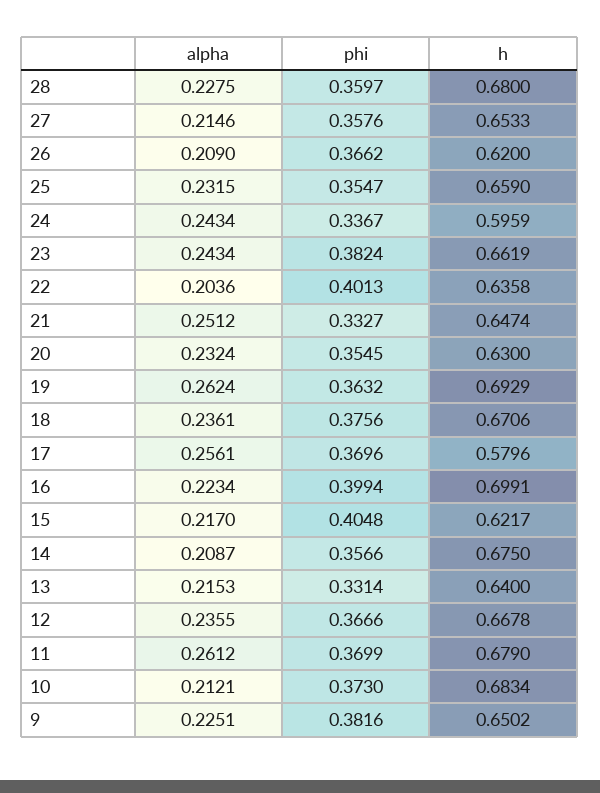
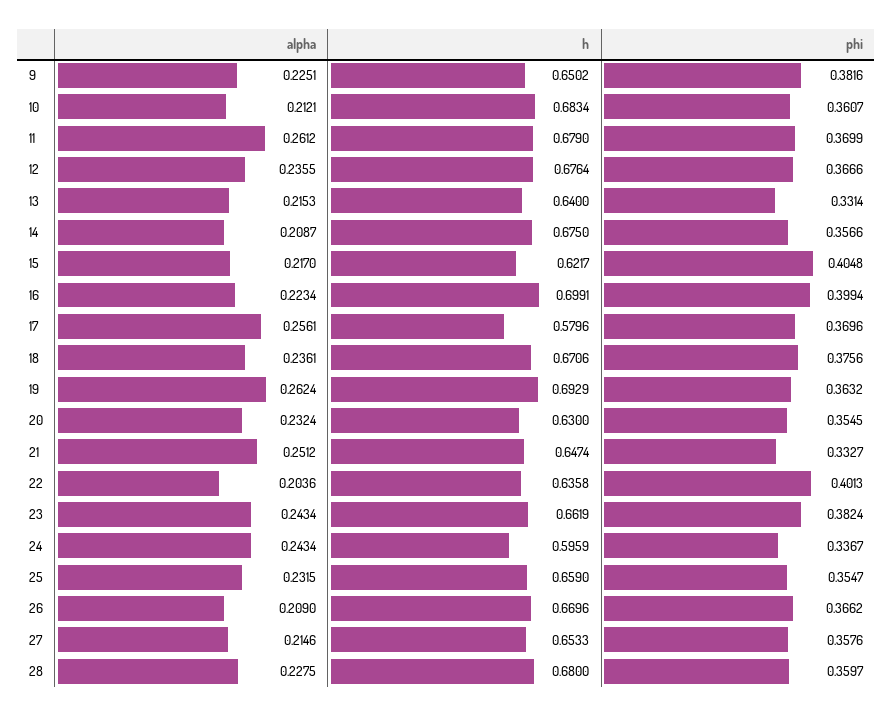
h, 26: 0.62 -> 0.6696
h, 12: 0.6678 -> 0.6764
phi, 10: 0.373 -> 0.3607

